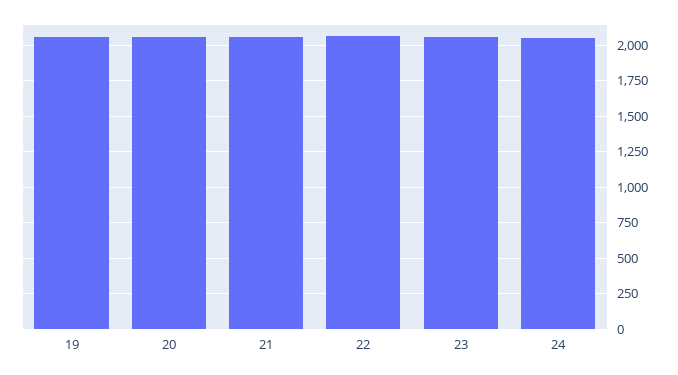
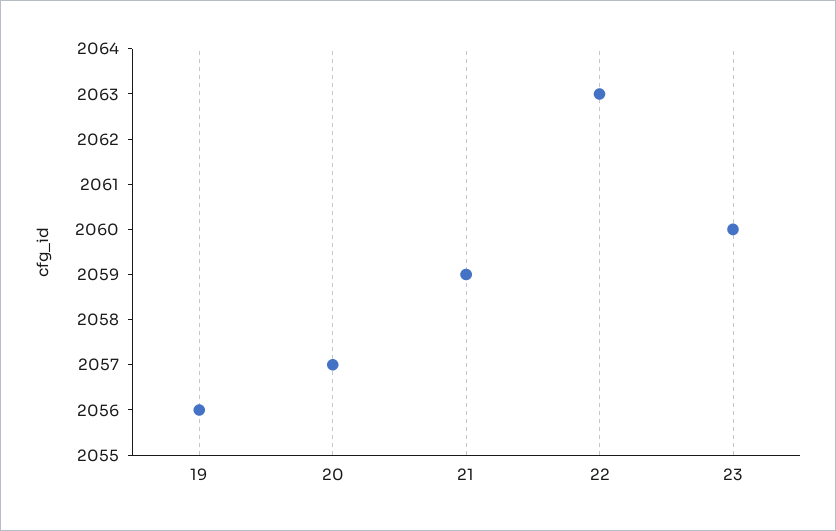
24: 2050 -> none

